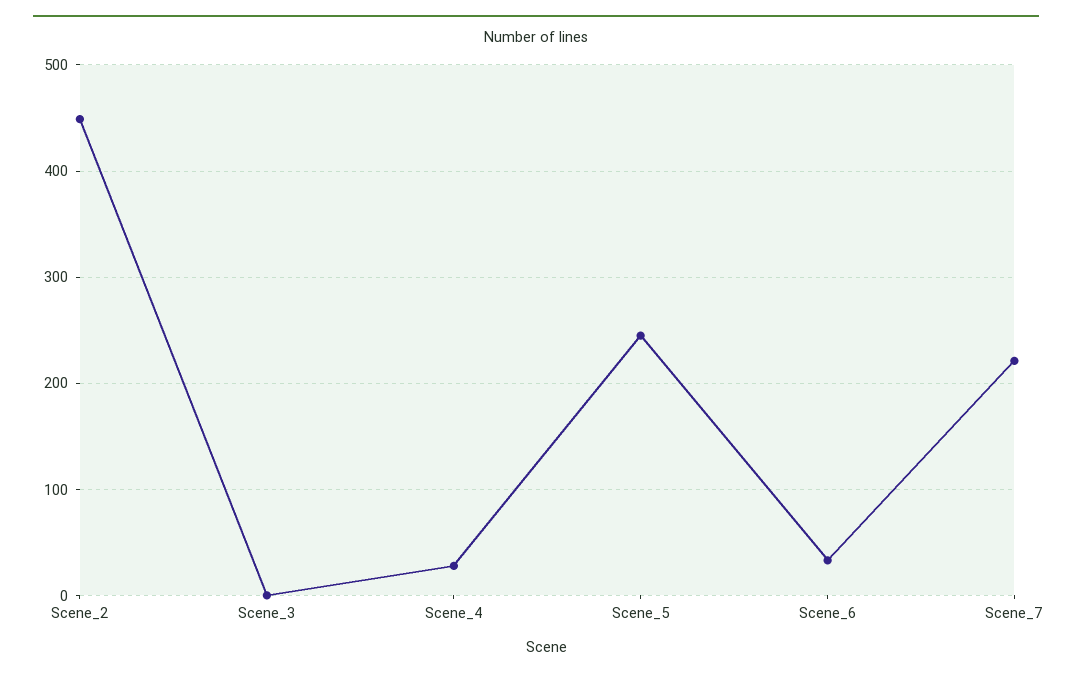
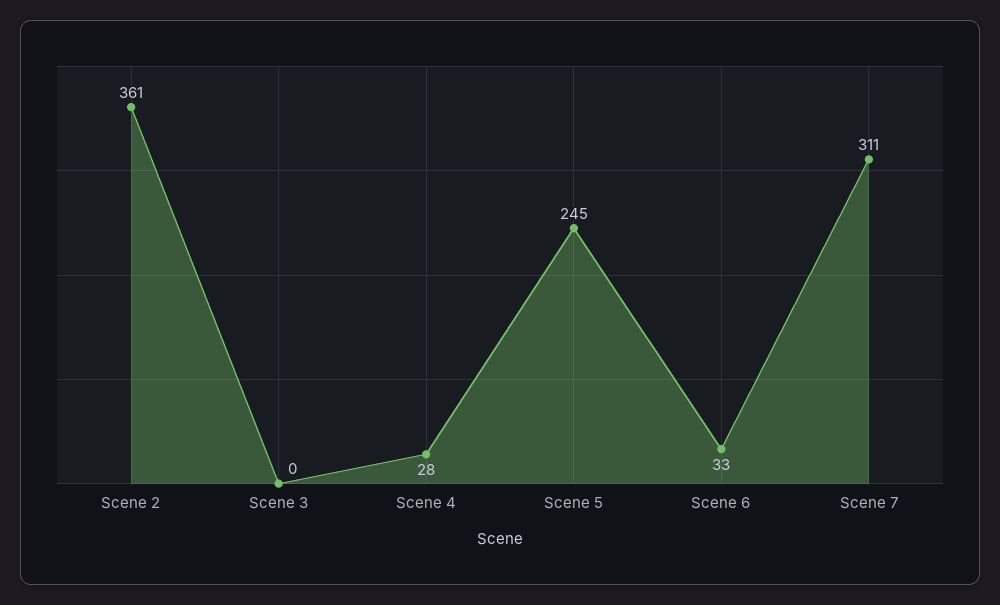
Scene_2: 450 -> 361
Scene_7: 220 -> 311

